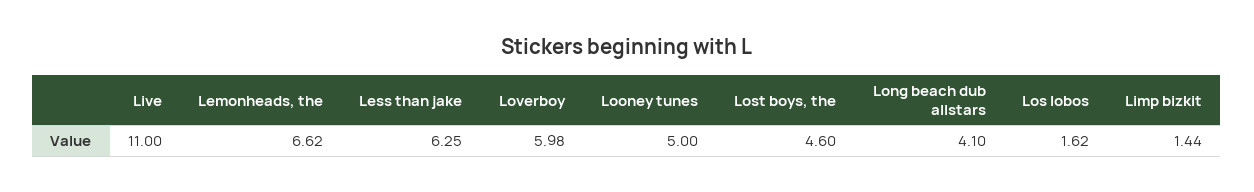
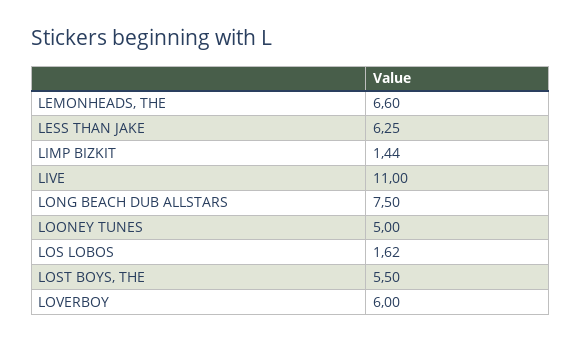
Lemonheads, the: 6.62 -> 6.6
Loverboy: 5.98 -> 6
Lost boys, the: 4.6 -> 5.5
Long beach dub allstars: 4.1 -> 7.5

